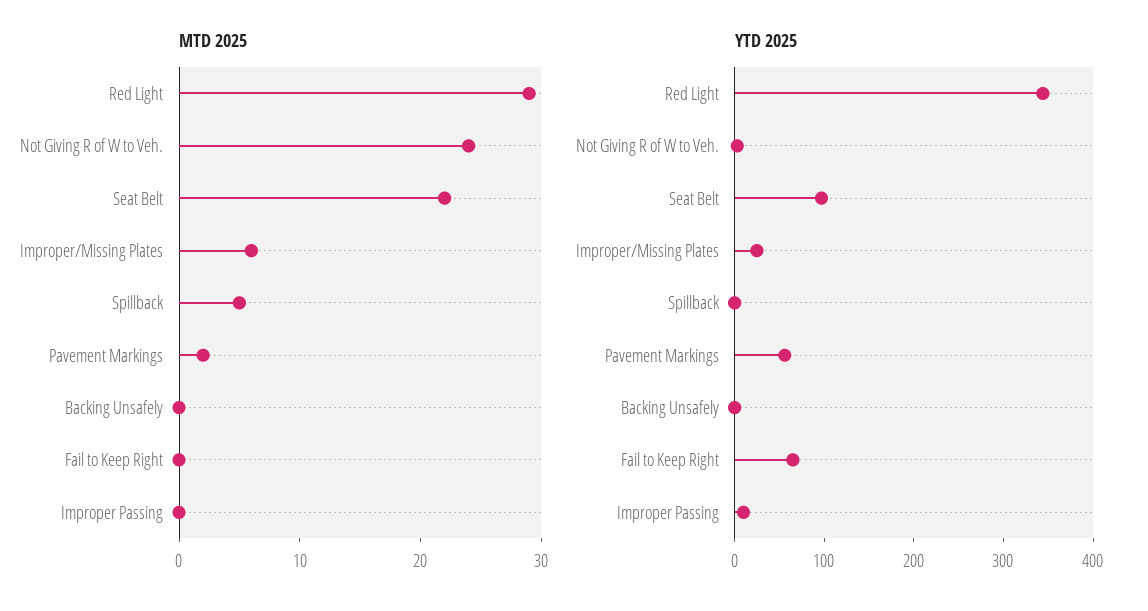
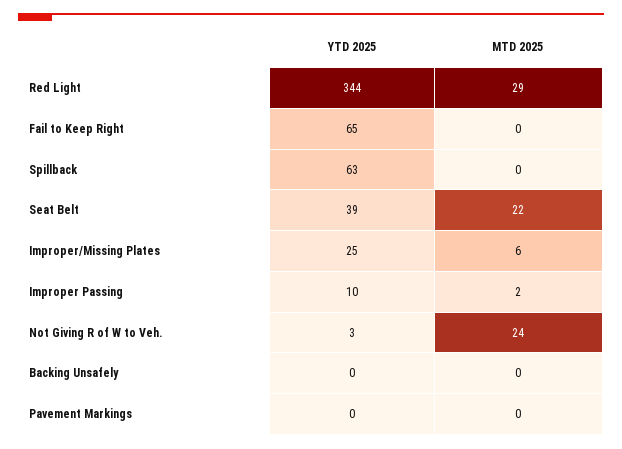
MTD 2025, Spillback: 5 -> 0
MTD 2025, Pavement Markings: 2 -> 0
MTD 2025, Improper Passing: 0 -> 2
YTD 2025, Seat Belt: 100 -> 39
YTD 2025, Spillback: 0 -> 63
YTD 2025, Pavement Markings: 60 -> 0

